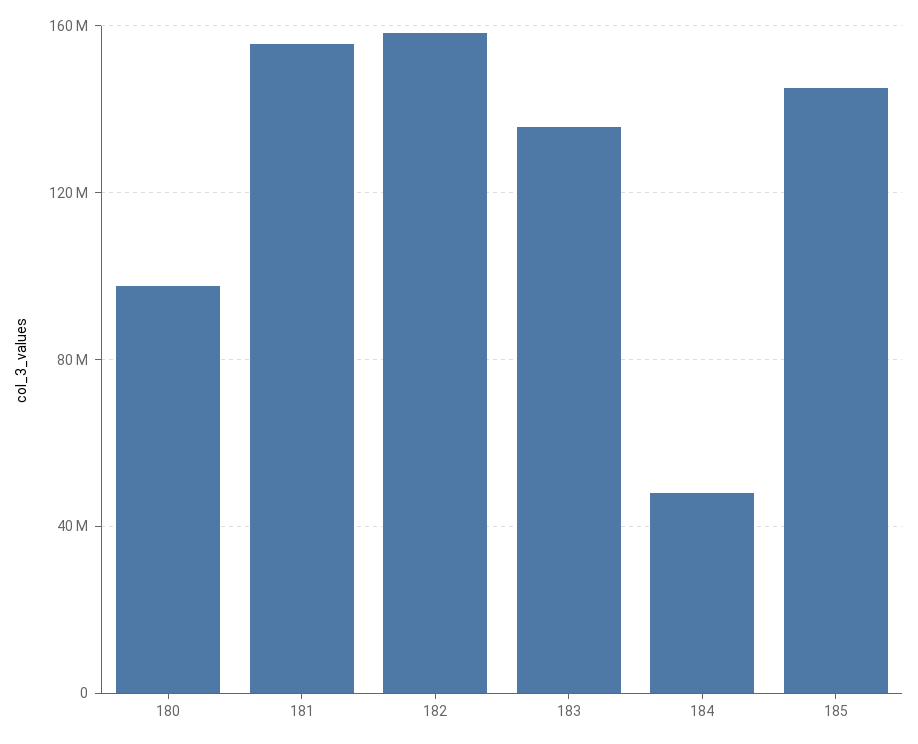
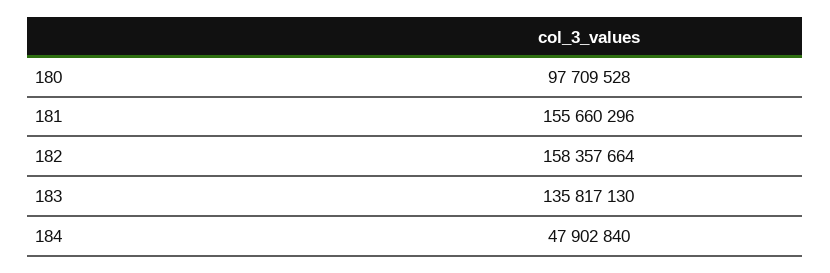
185: 145000000 -> none

